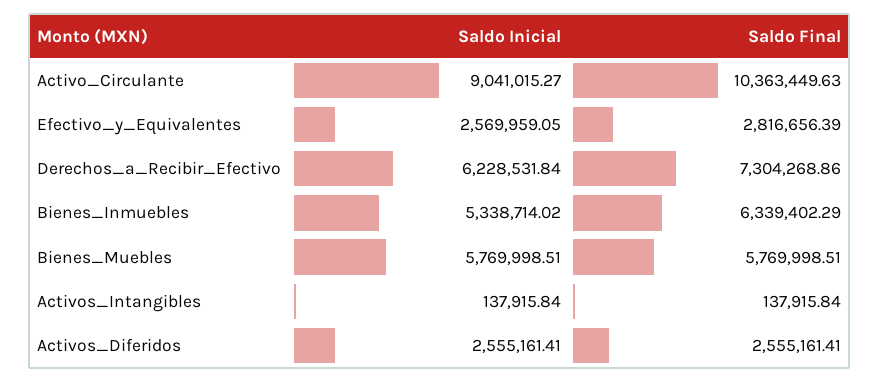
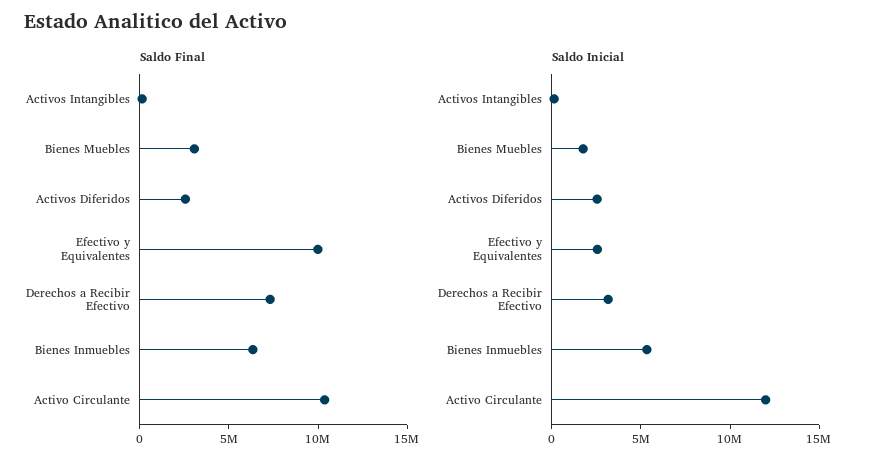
Saldo Inicial, Activo_Circulante: 9041015.27 -> 12000000
Saldo Final, Efectivo_y_Equivalentes: 2816656.39 -> 10000000
Saldo Inicial, Derechos_a_Recibir_Efectivo: 6228531.84 -> 3000000
Saldo Inicial, Bienes_Muebles: 5769998.51 -> 2000000
Saldo Final, Bienes_Muebles: 5769998.51 -> 3000000

